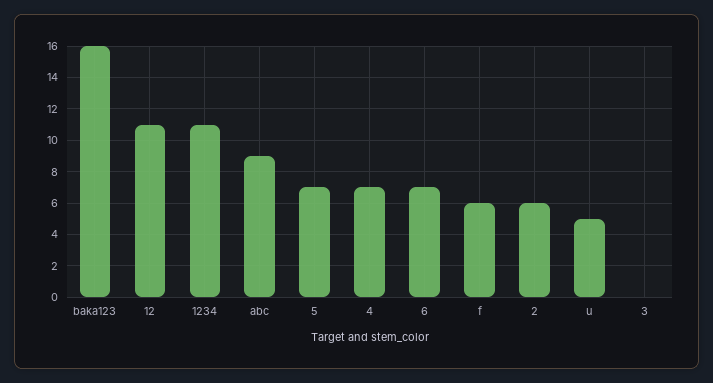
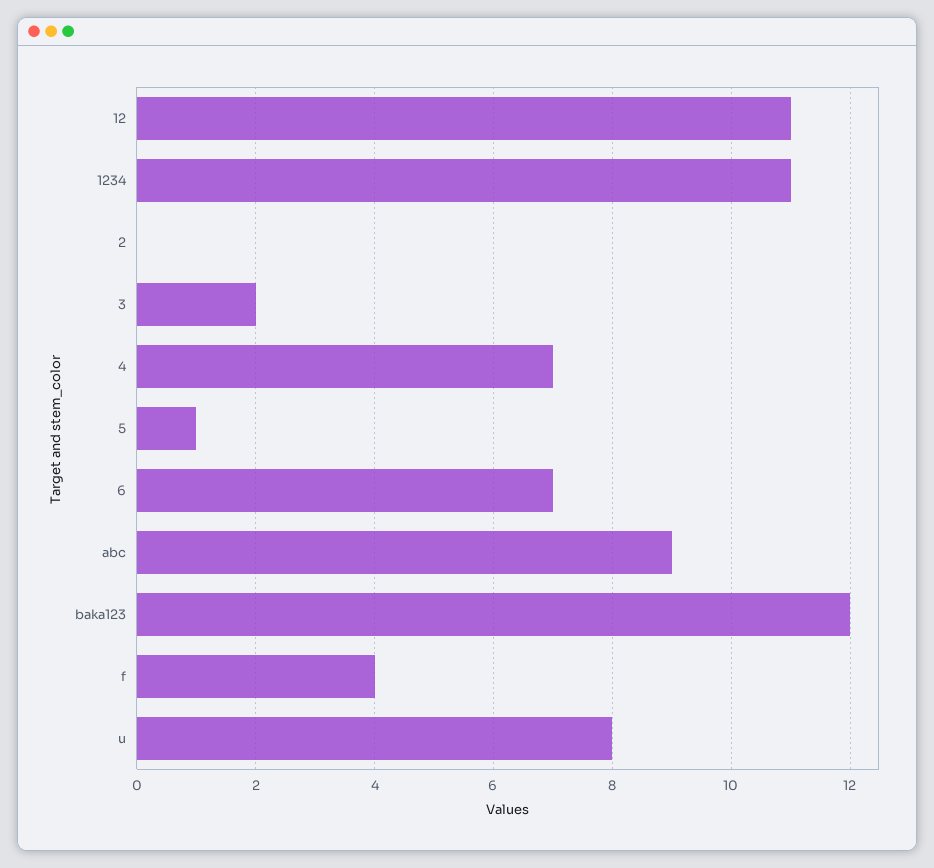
baka123: 16 -> 12
5: 7 -> 1
f: 6 -> 4
2: 6 -> 0
u: 5 -> 8
3: 0 -> 2

